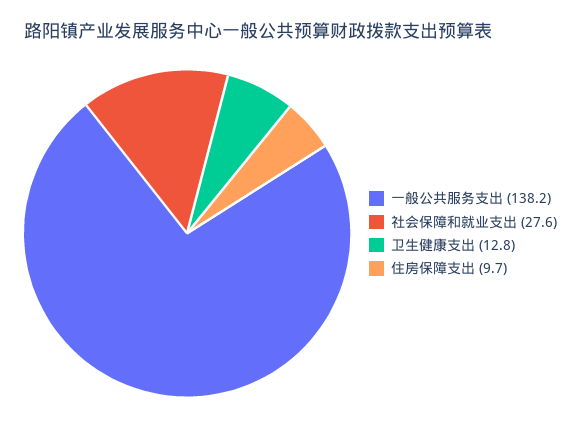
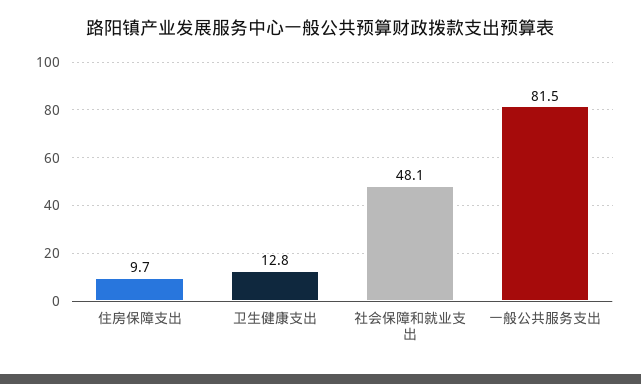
一般公共服务支出: 138.2 -> 81.5
社会保障和就业支出: 27.6 -> 48.1

